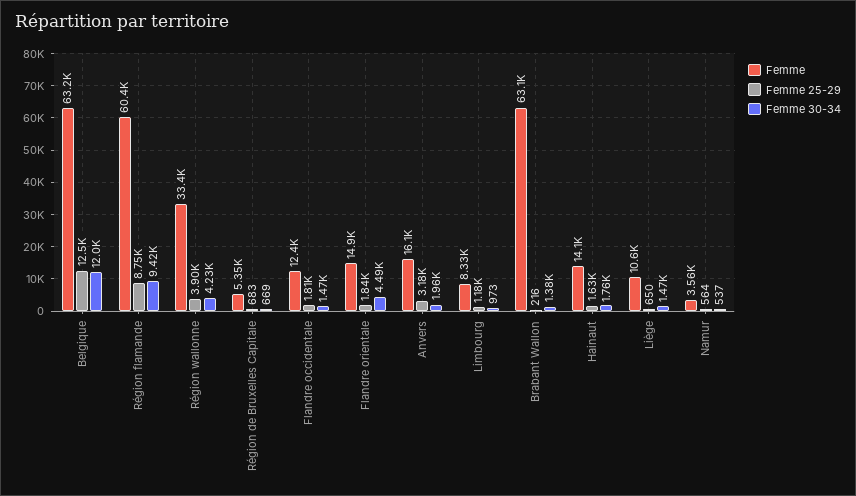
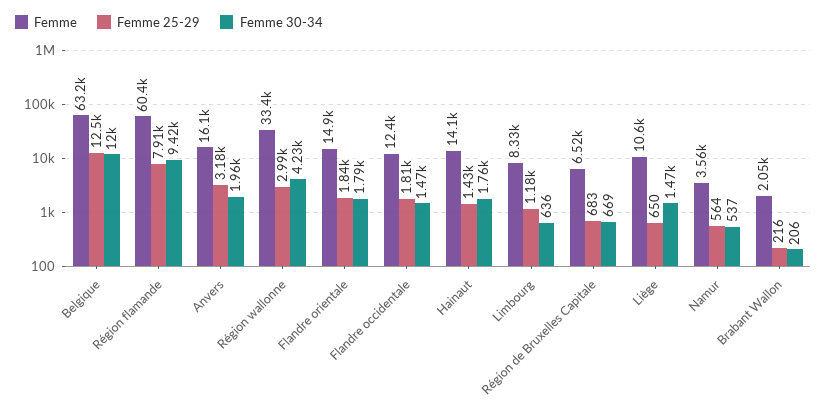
Femme 25-29, Région flamande: 8750 -> 7910
Femme 25-29, Région wallonne: 3900 -> 2990
Femme, Région de Bruxelles Capitale: 5350 -> 6520
Femme 30-34, Flandre orientale: 4490 -> 1790
Femme 30-34, Limbourg: 973 -> 636
Femme, Brabant Wallon: 63100 -> 2050
Femme 30-34, Brabant Wallon: 1380 -> 206
Femme 25-29, Hainaut: 1630 -> 1430

